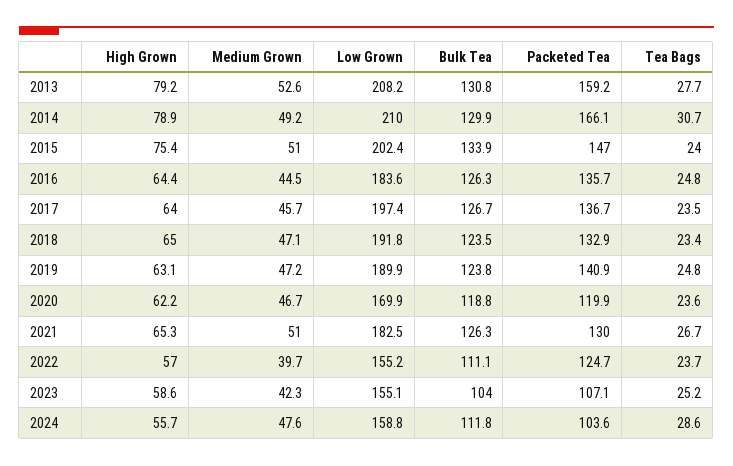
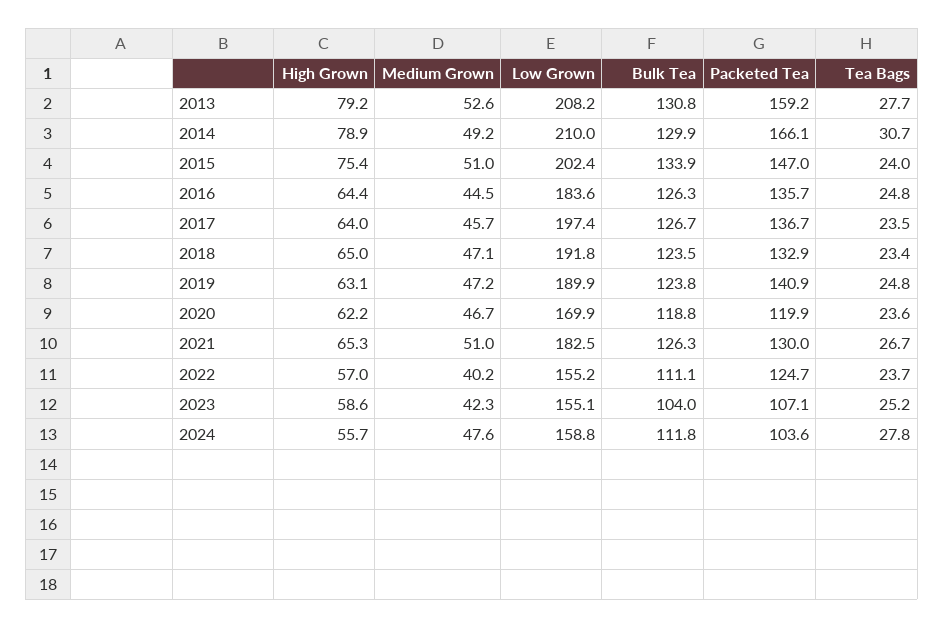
Medium Grown, 2022: 39.7 -> 40.2
Tea Bags, 2024: 28.6 -> 27.8

